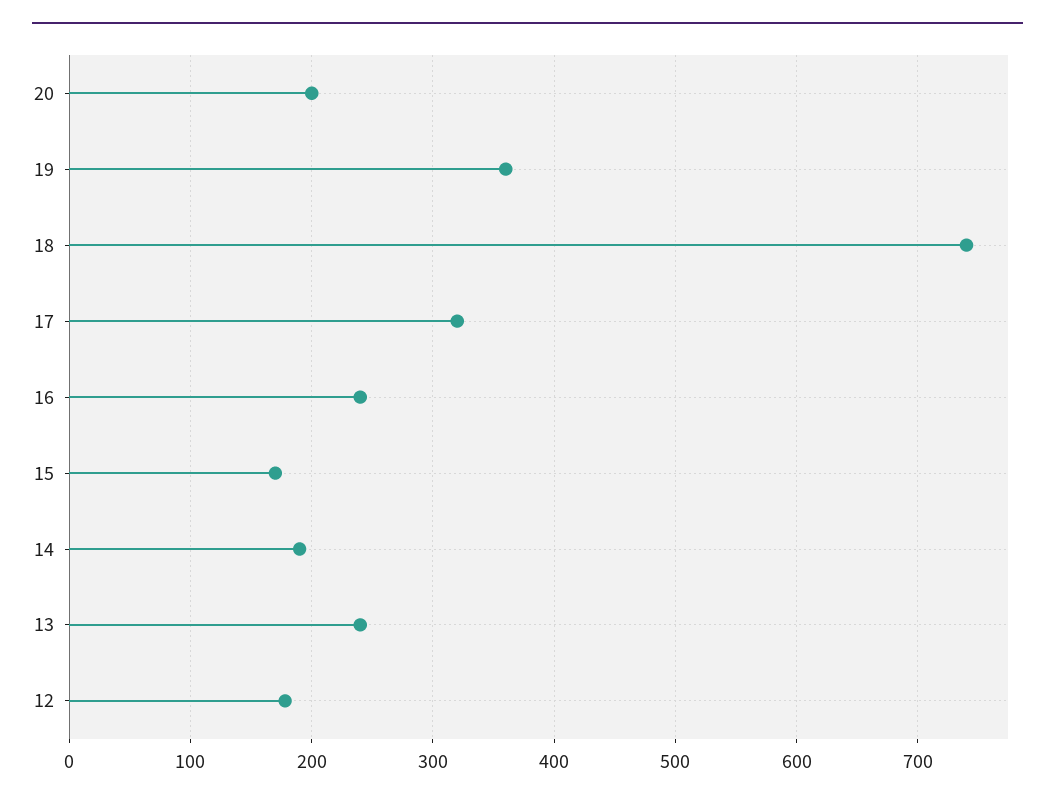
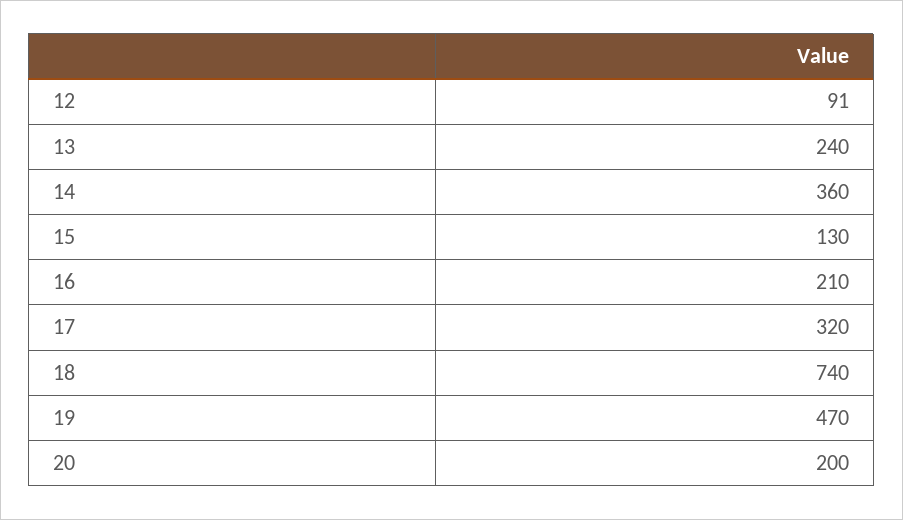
19: 360 -> 470
16: 240 -> 210
15: 170 -> 130
14: 190 -> 360
12: 180 -> 91

